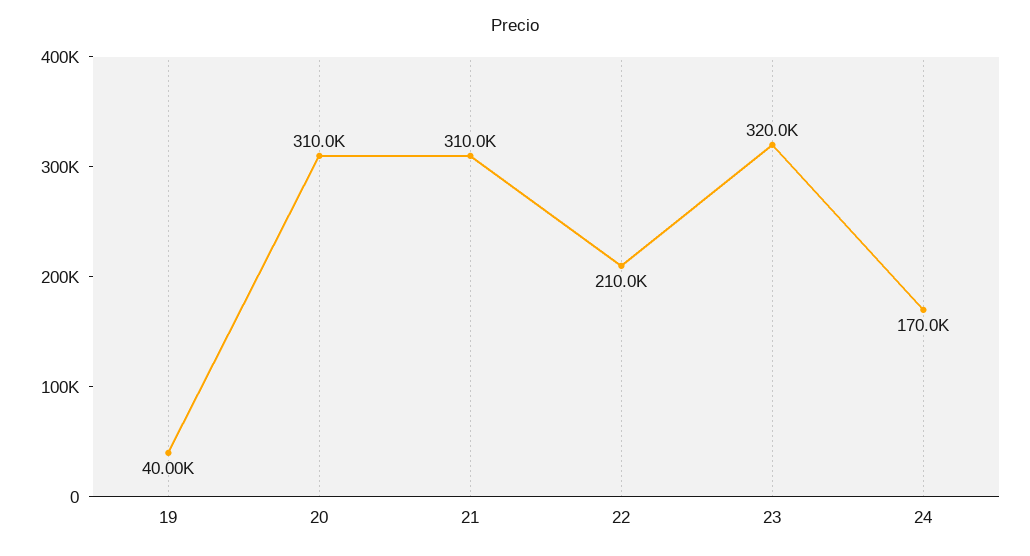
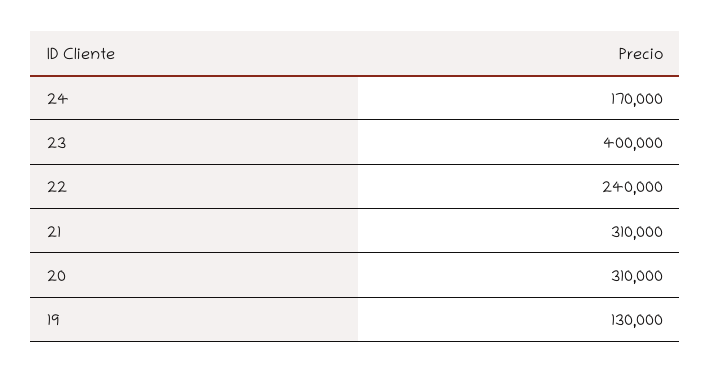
19: 40000 -> 130000
22: 210000 -> 240000
23: 320000 -> 400000

